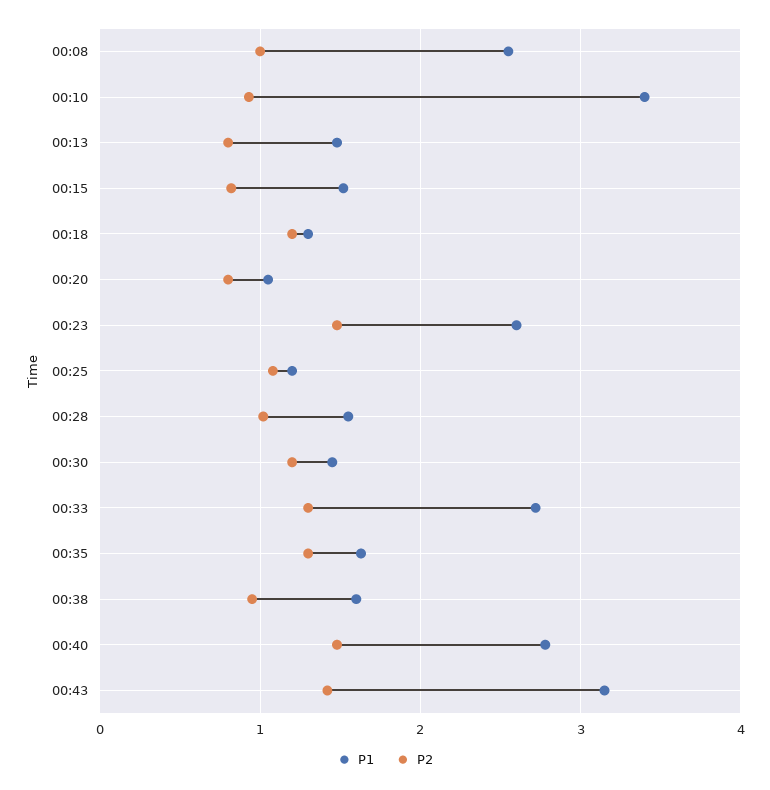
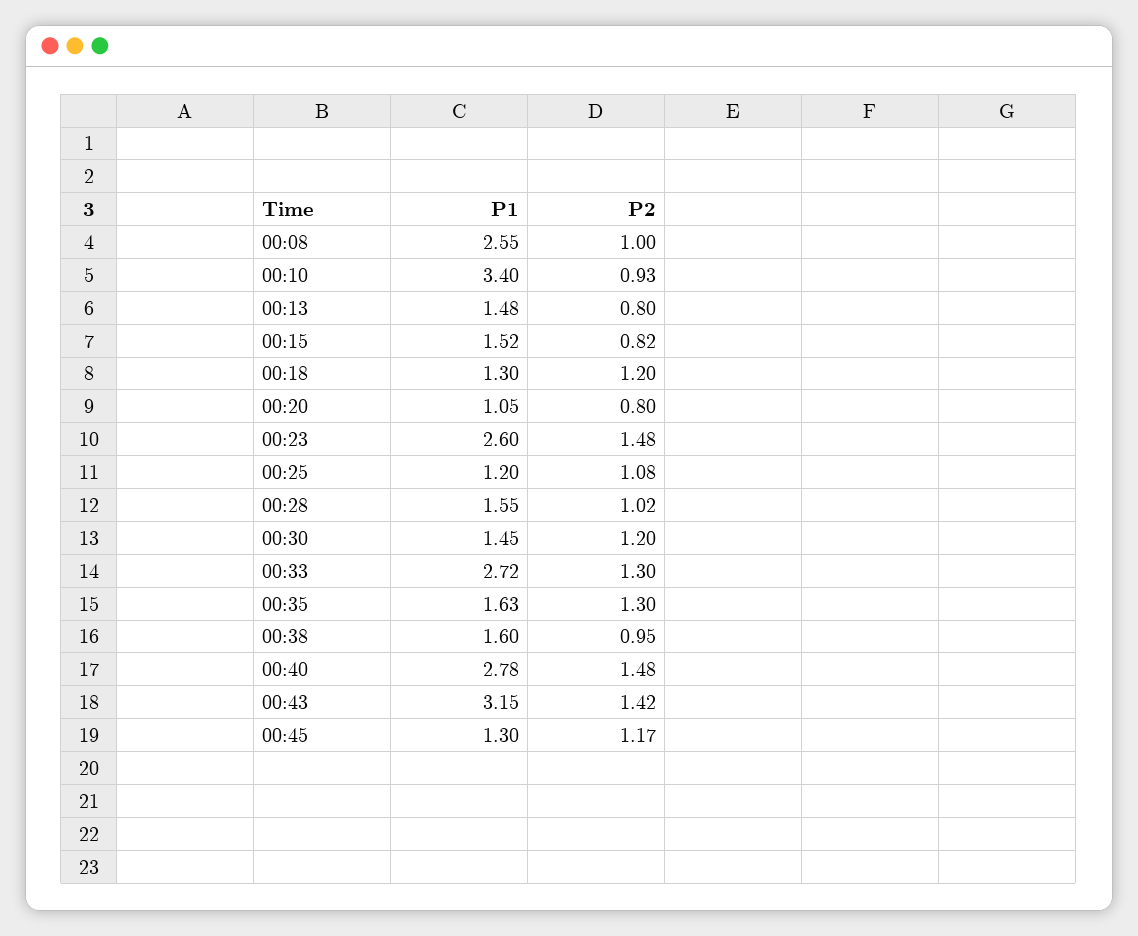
P1, 00:45: none -> 1.3
P2, 00:45: none -> 1.17

